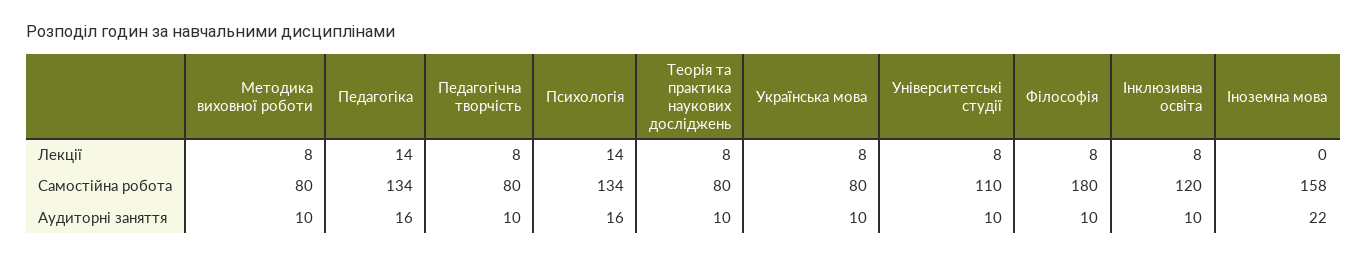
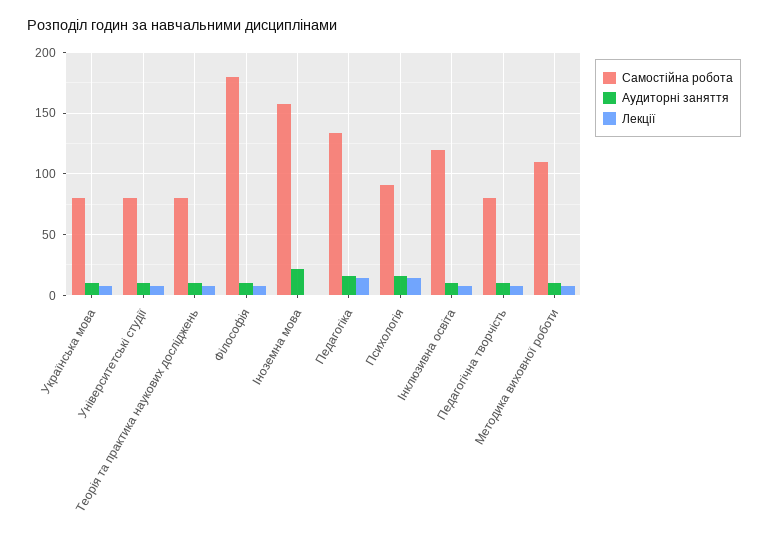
Самостійна робота, Методика виховної роботи: 80 -> 110
Самостійна робота, Психологія: 134 -> 90
Самостійна робота, Університетські студії: 110 -> 80

